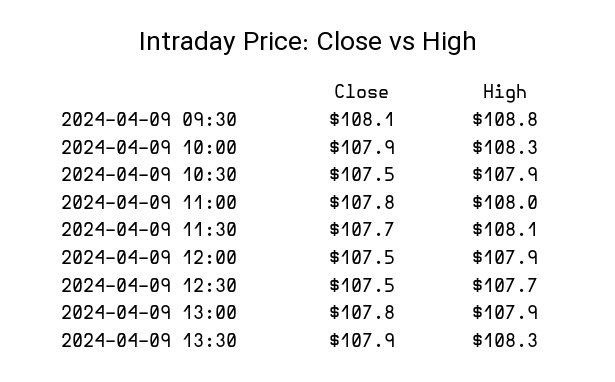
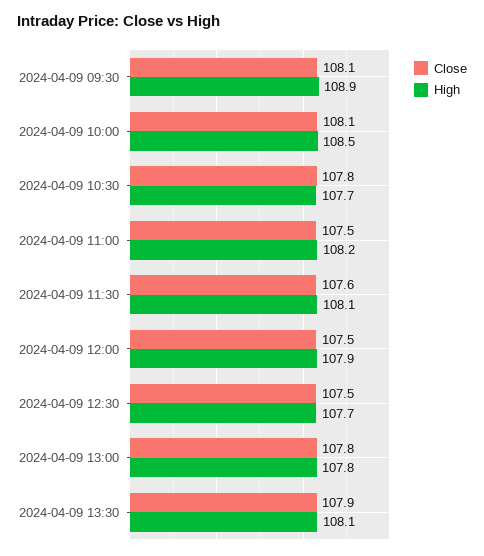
High, 2024-04-09 09:30: 108.8 -> 108.9
Close, 2024-04-09 10:00: 107.9 -> 108.1
High, 2024-04-09 10:00: 108.3 -> 108.5
Close, 2024-04-09 10:30: 107.5 -> 107.8
High, 2024-04-09 10:30: 107.9 -> 107.7
Close, 2024-04-09 11:00: 107.8 -> 107.5
High, 2024-04-09 11:00: 108 -> 108.2
Close, 2024-04-09 11:30: 107.7 -> 107.6
High, 2024-04-09 13:00: 107.9 -> 107.8
High, 2024-04-09 13:30: 108.3 -> 108.1

